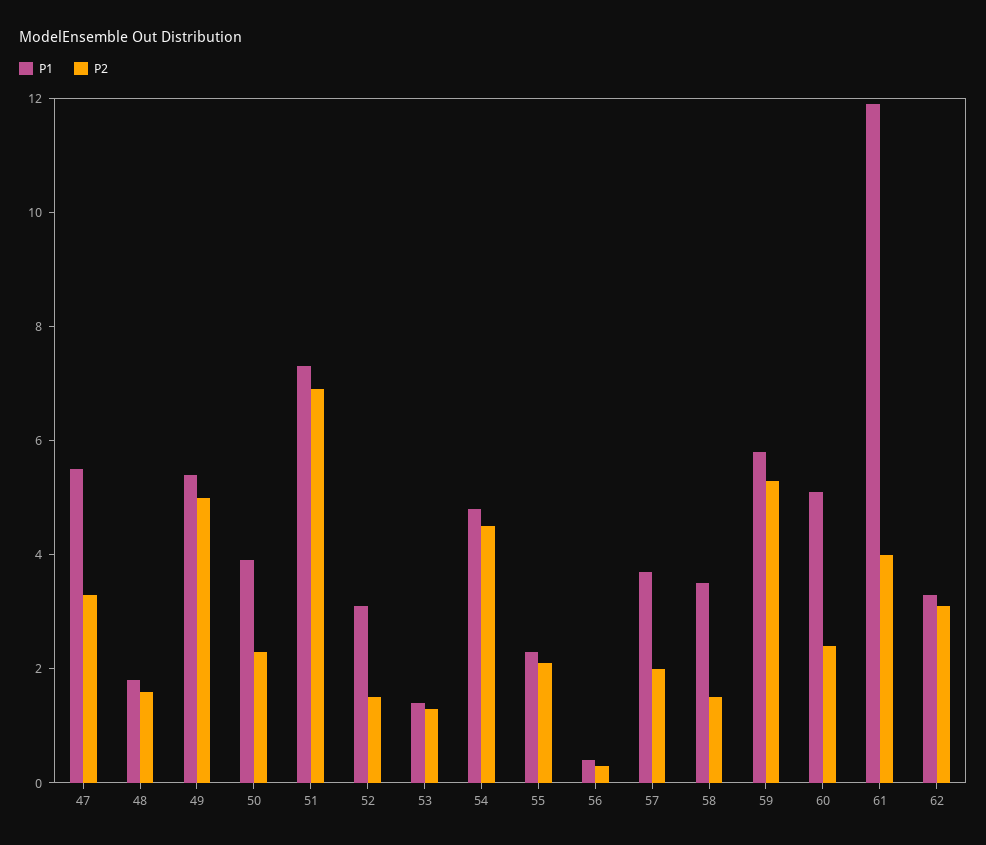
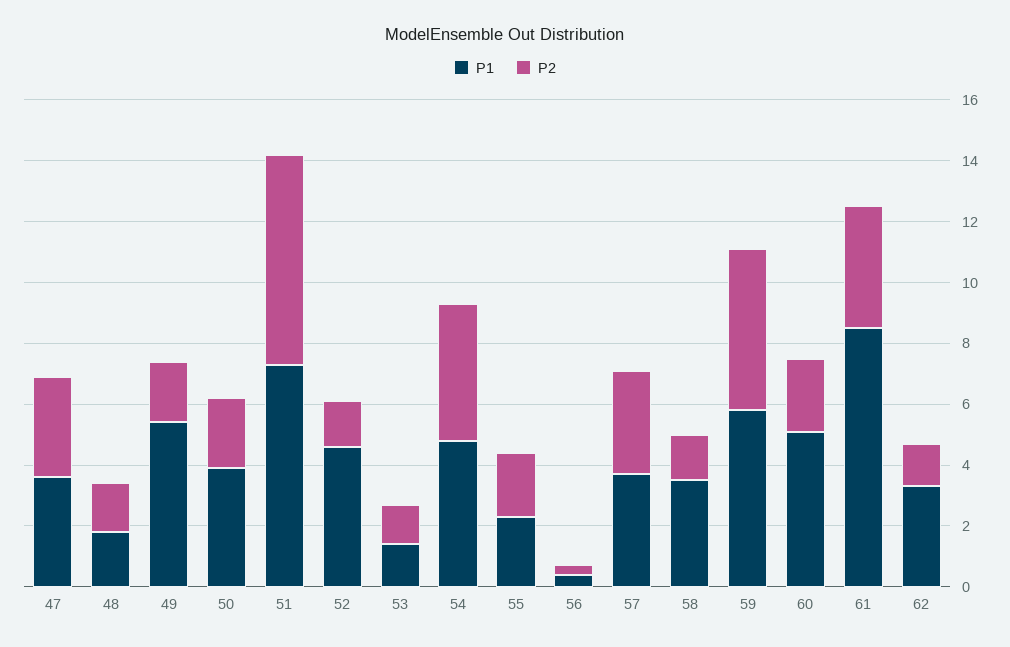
P1, 47: 5.5 -> 3.5
P2, 49: 5 -> 2
P1, 52: 3 -> 4.5
P2, 57: 2 -> 3.5
P1, 61: 12 -> 8.5
P2, 62: 3 -> 1.5

